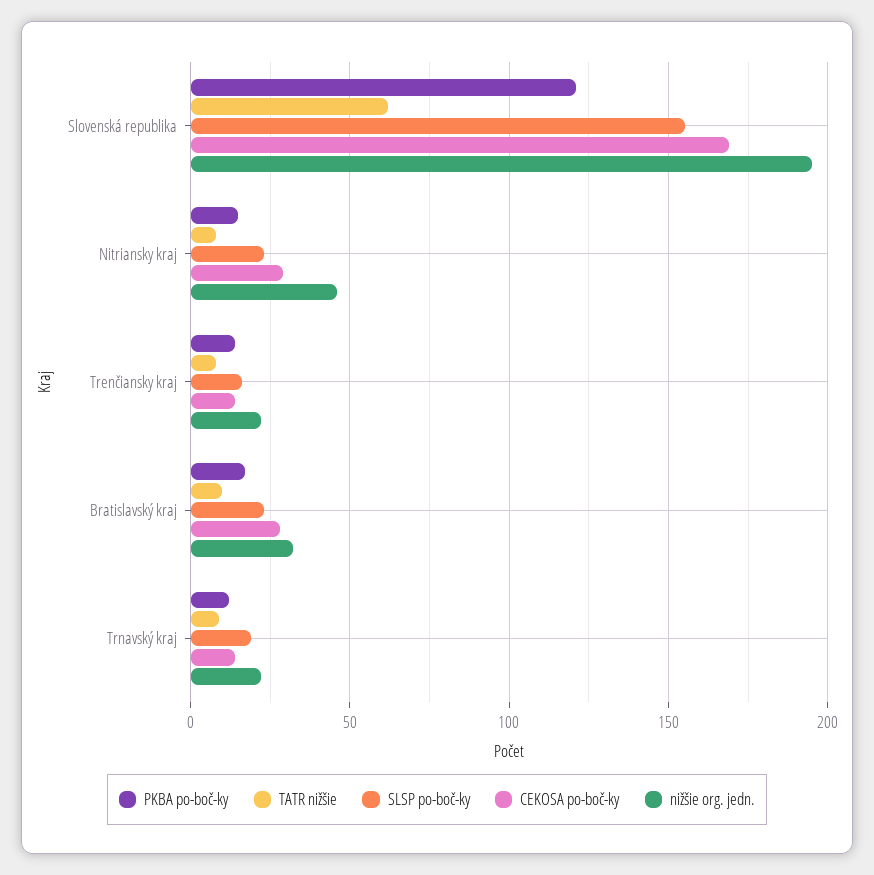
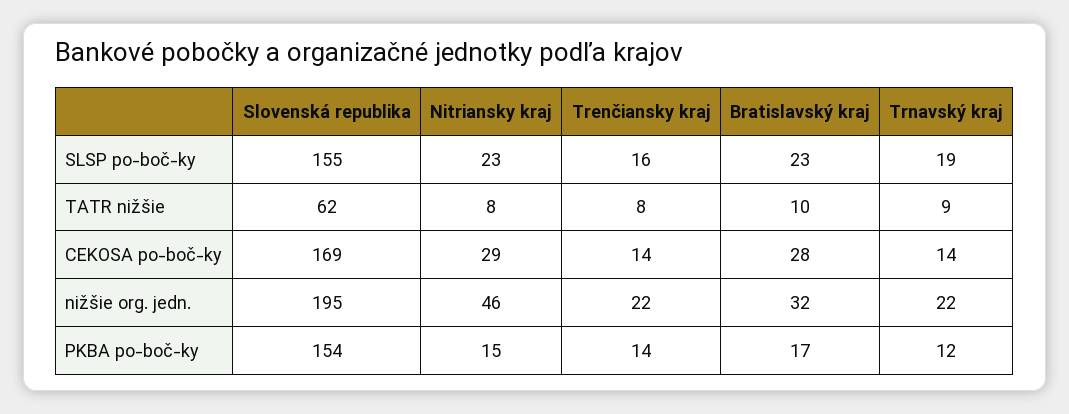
PKBA po-boč-ky, Slovenská republika: 120 -> 154

